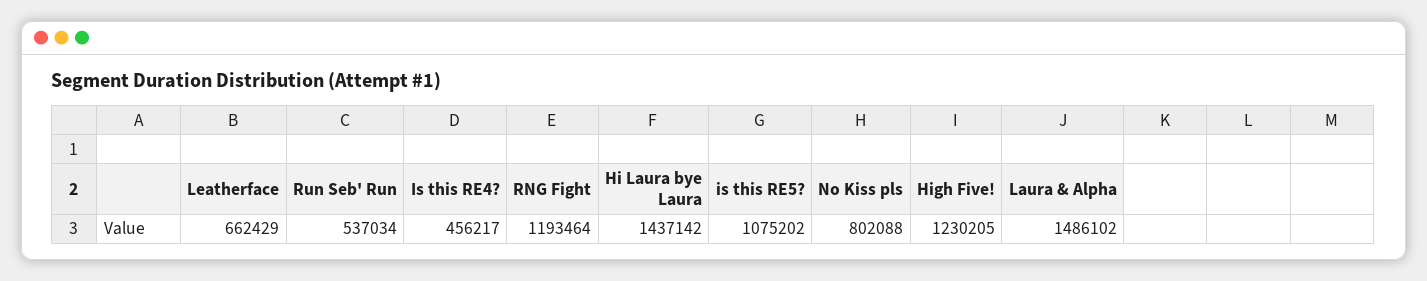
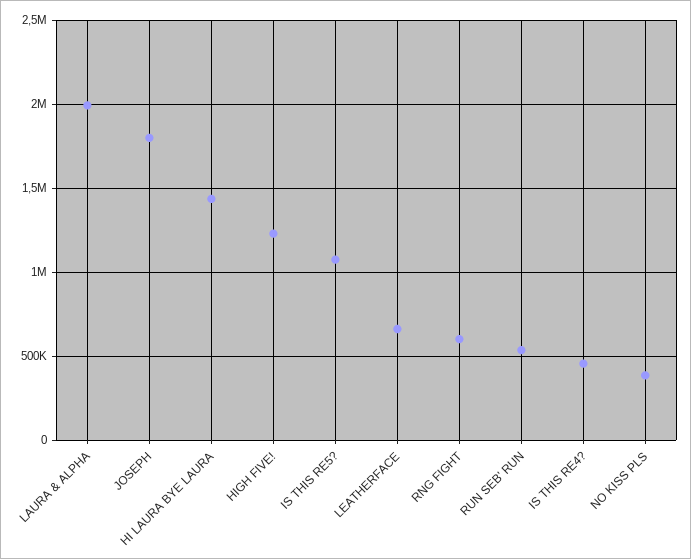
RNG Fight: 1193464 -> 600000
No Kiss pls: 802088 -> 400000
Laura & Alpha: 1486102 -> 2000000
JOSEPH: none -> 1800000

